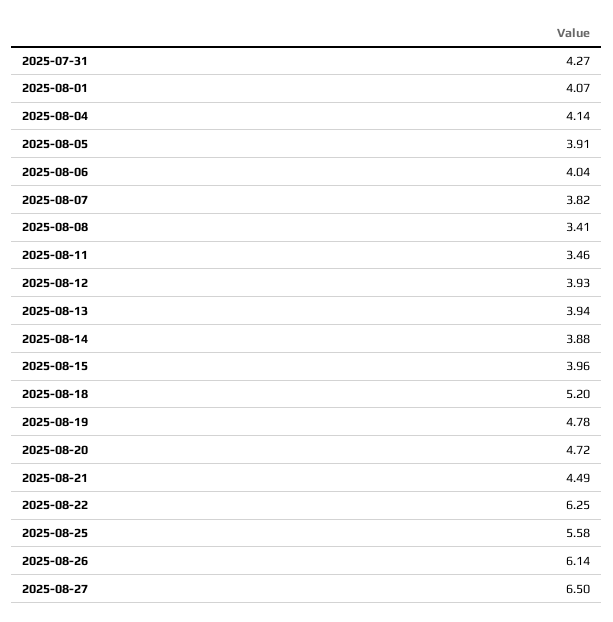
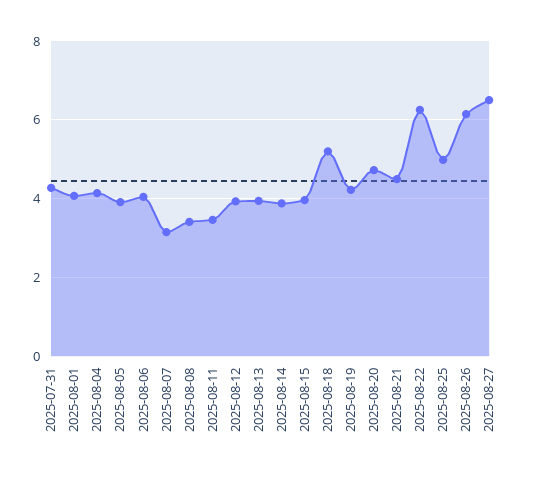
2025-08-07: 3.82 -> 3.2
2025-08-19: 4.78 -> 4.2
2025-08-25: 5.58 -> 5

